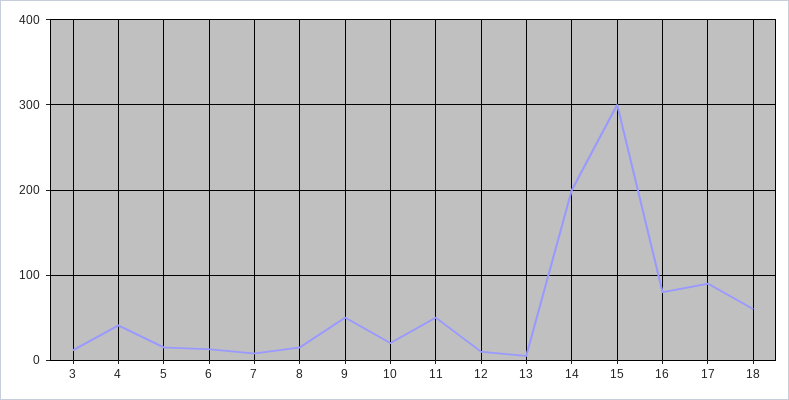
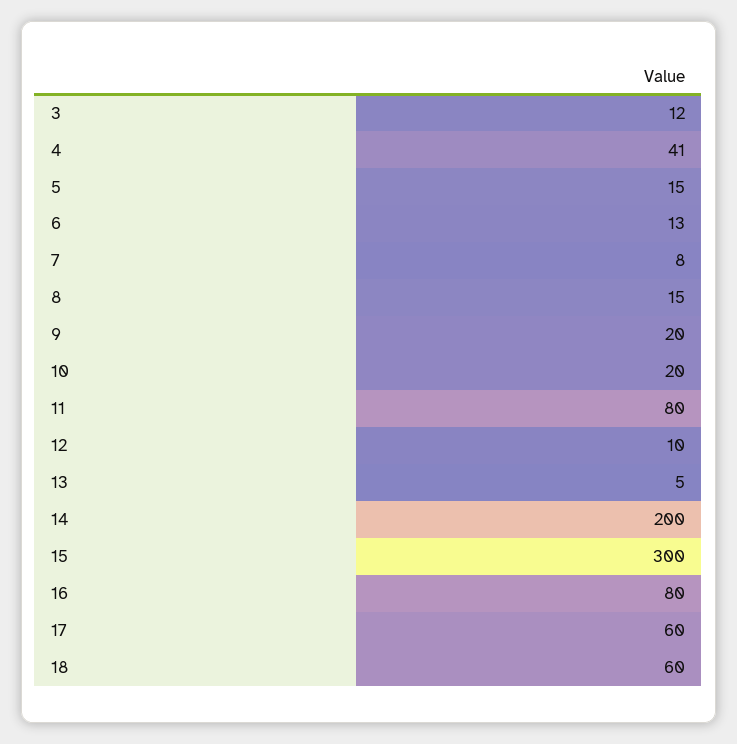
9: 50 -> 20
11: 50 -> 80
17: 90 -> 60

